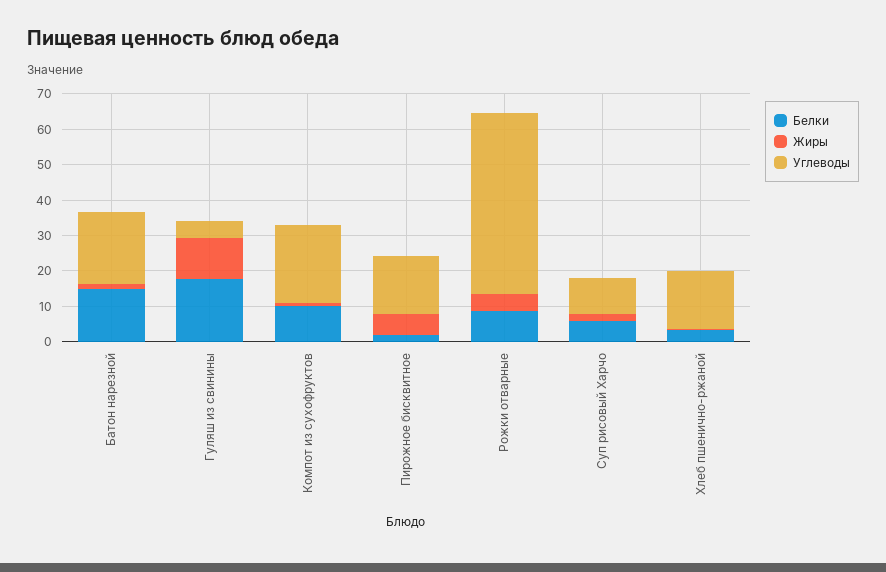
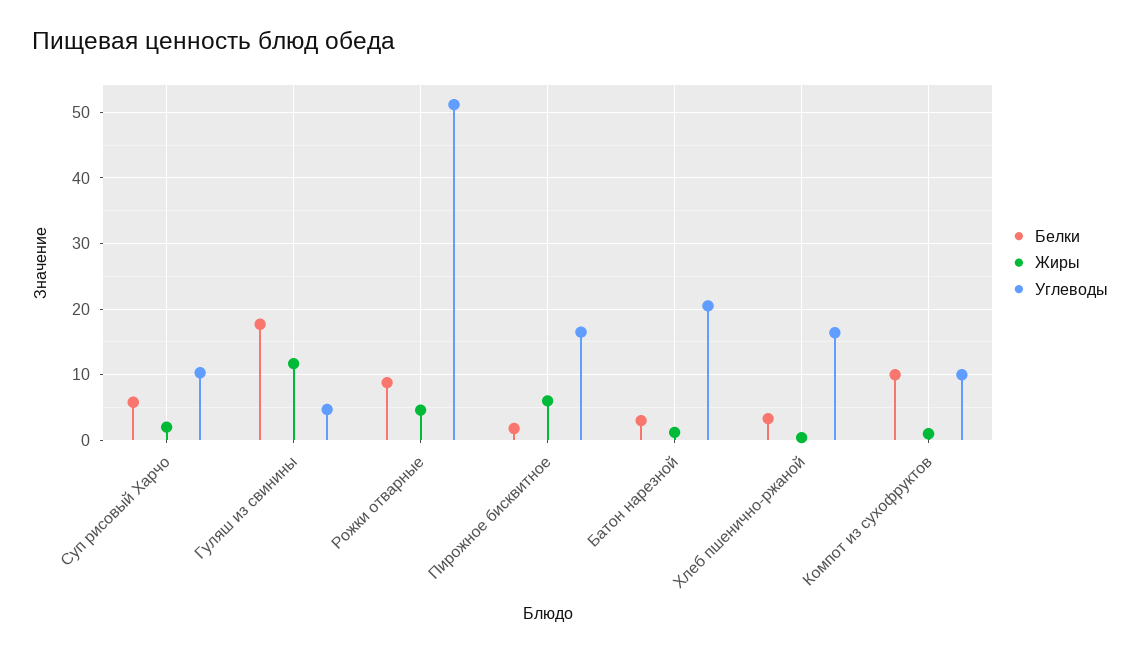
Белки, Батон нарезной: 15 -> 3
Углеводы, Компот из сухофруктов: 22.5 -> 10

